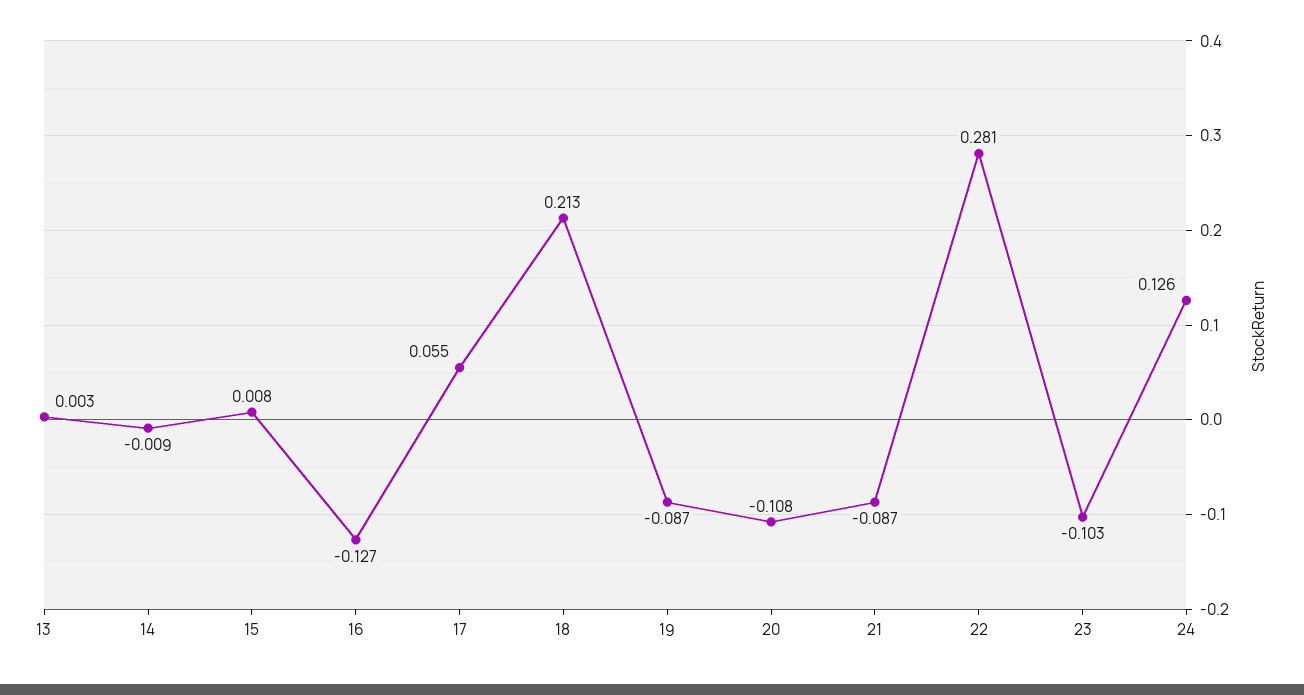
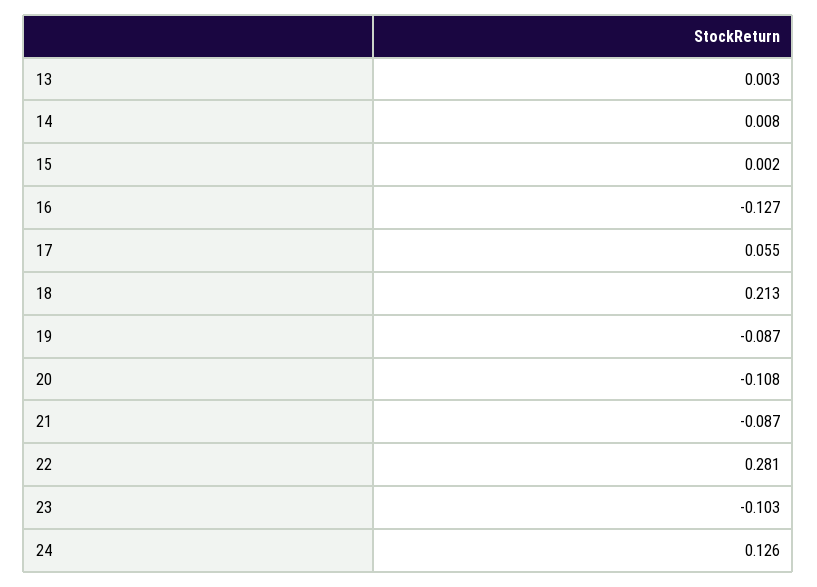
14: -0.009 -> 0.008
15: 0.008 -> 0.002

